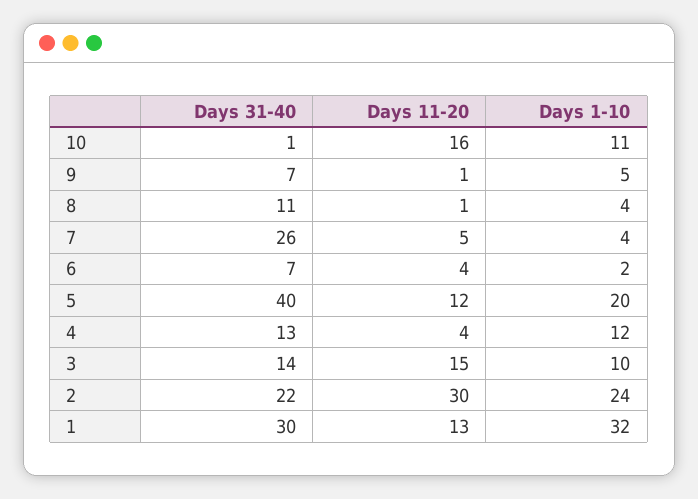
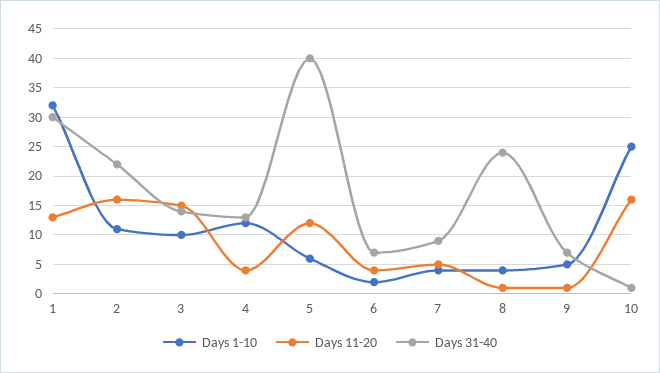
Days 1-10, 10: 11 -> 25
Days 31-40, 8: 11 -> 25
Days 31-40, 7: 26 -> 10
Days 1-10, 5: 20 -> 5
Days 11-20, 2: 30 -> 15
Days 1-10, 2: 24 -> 10

